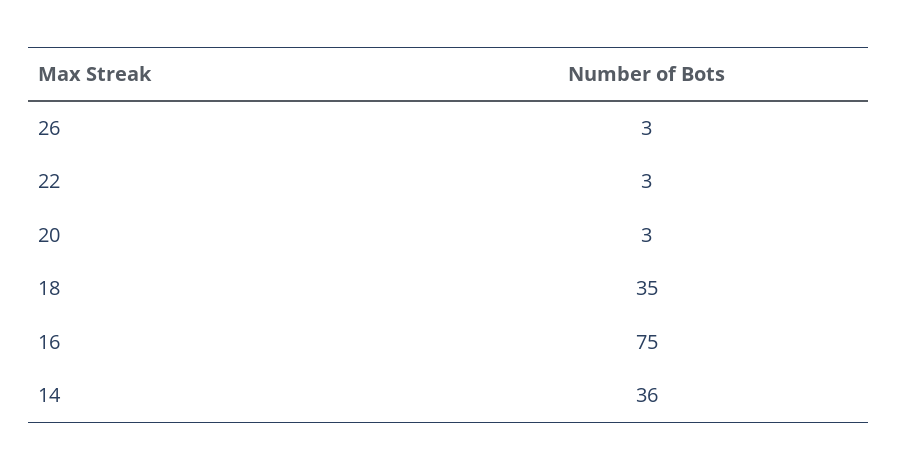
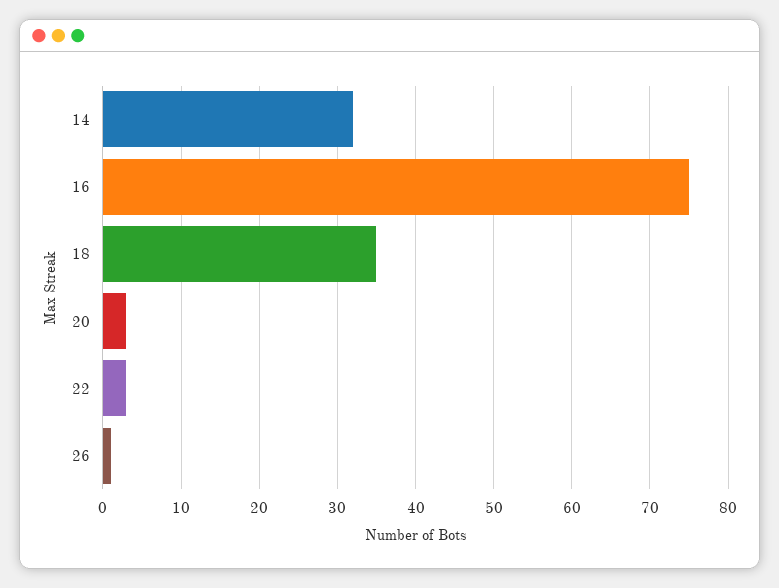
26: 3 -> 1
14: 36 -> 32

